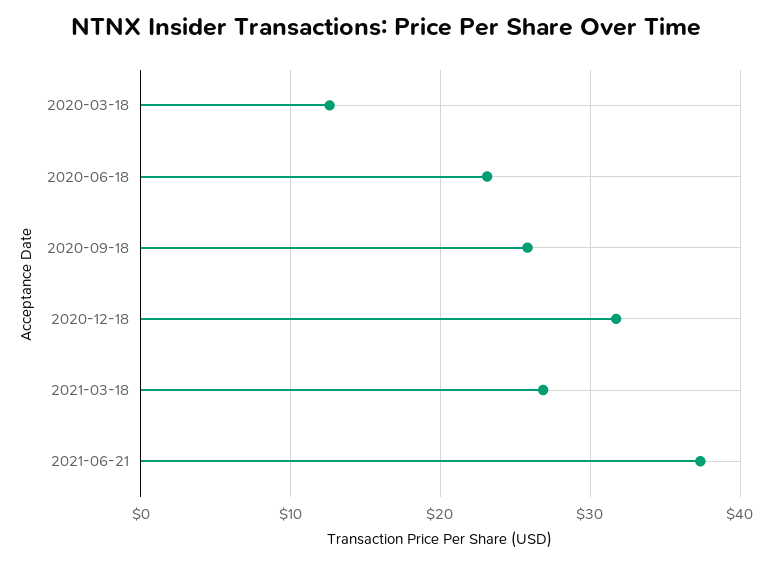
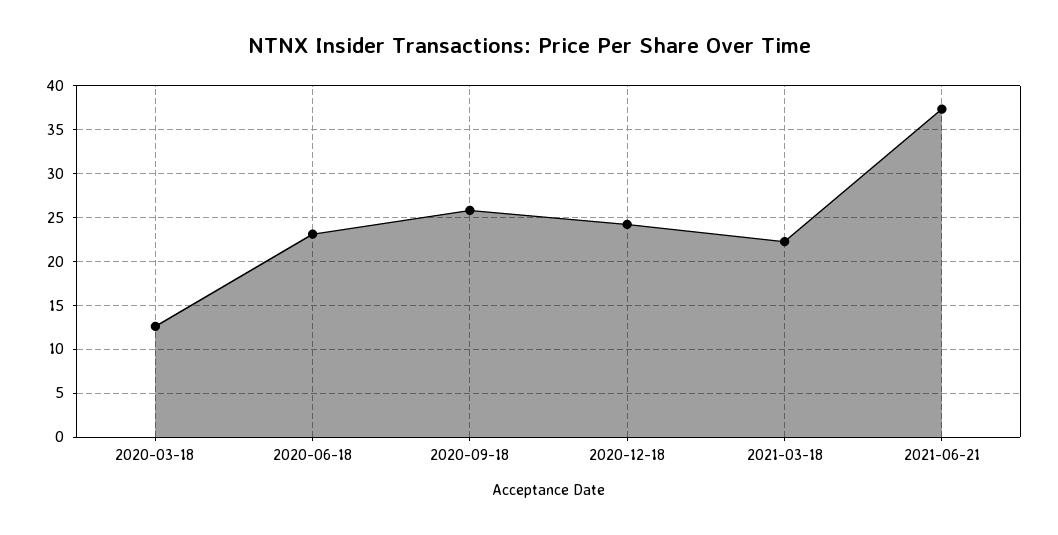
2020-12-18: 32 -> 24
2021-03-18: 27 -> 22

